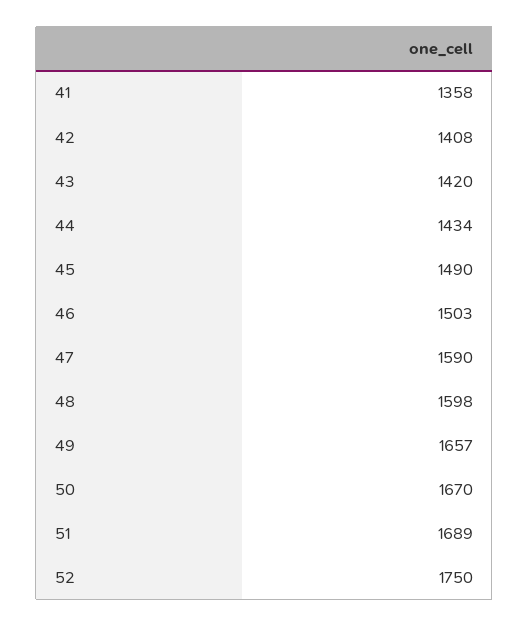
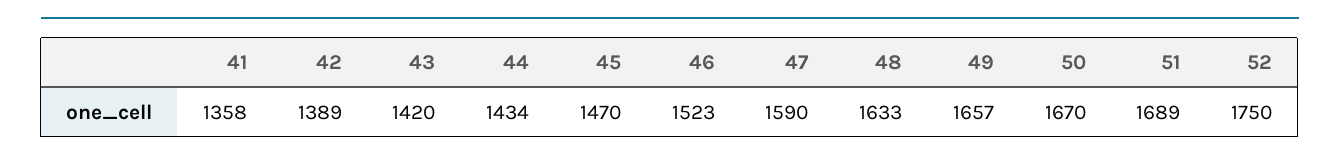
42: 1408 -> 1389
45: 1490 -> 1470
46: 1503 -> 1523
48: 1598 -> 1633

